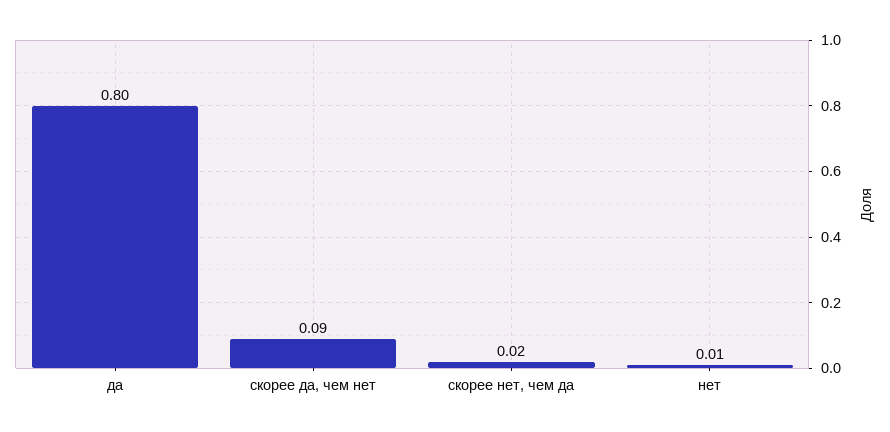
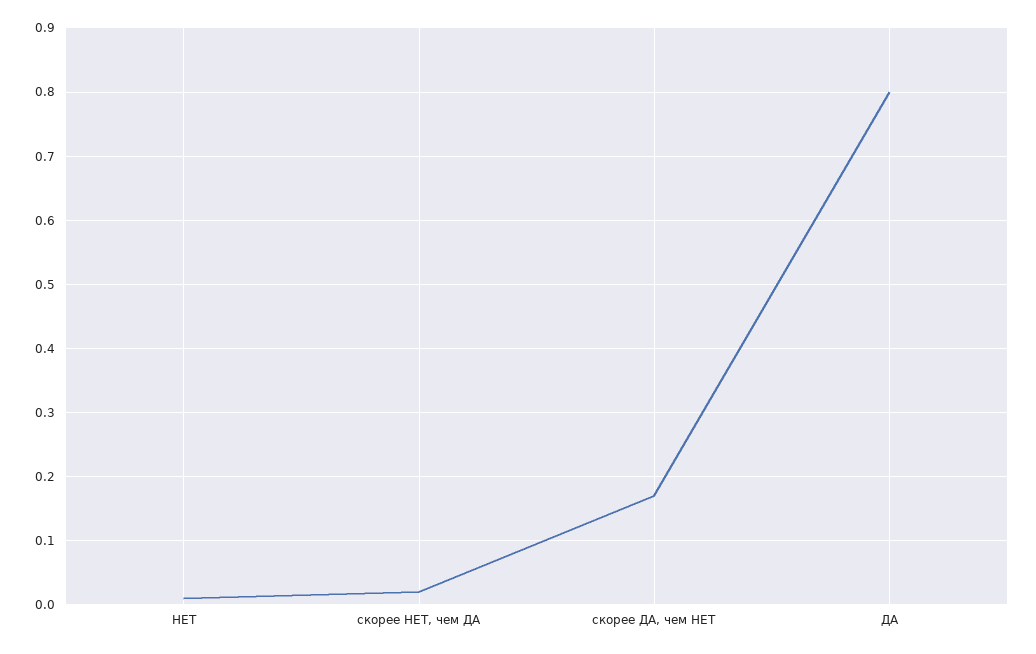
скорее да, чем нет: 0.09 -> 0.17

